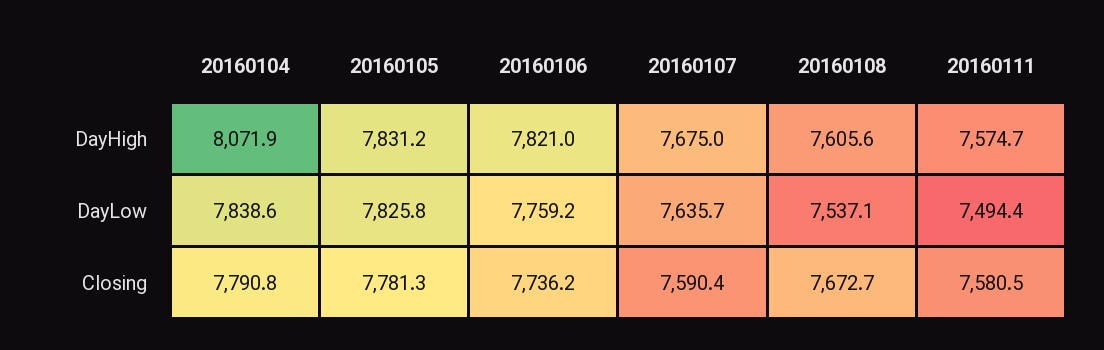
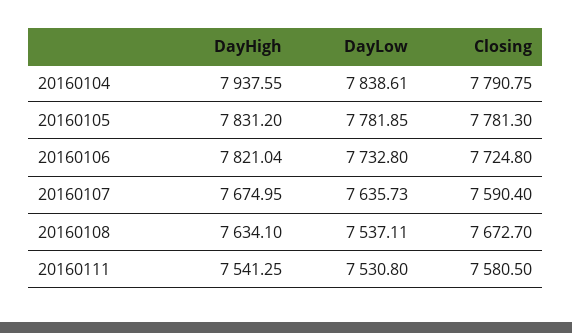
20160104, DayHigh: 8071.9 -> 7937.55
20160108, DayHigh: 7605.6 -> 7634.1
20160111, DayHigh: 7574.7 -> 7541.25
20160105, DayLow: 7825.8 -> 7781.85
20160106, DayLow: 7759.2 -> 7732.8
20160111, DayLow: 7494.4 -> 7530.8
20160106, Closing: 7736.2 -> 7724.8

